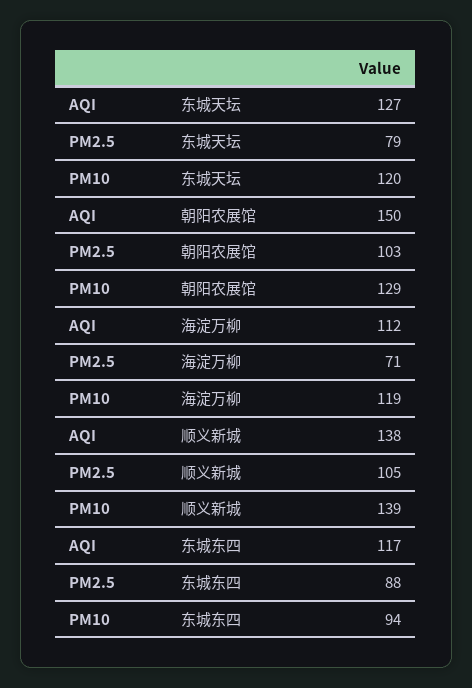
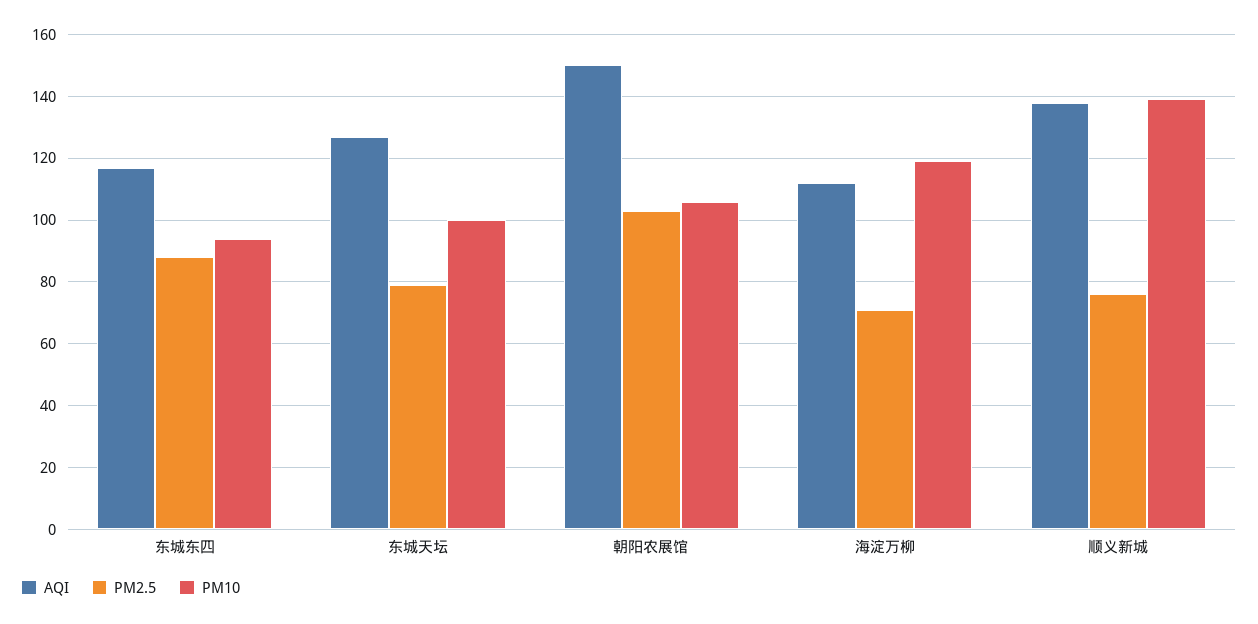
PM10, 东城天坛: 120 -> 100
PM10, 朝阳农展馆: 129 -> 105
PM2.5, 顺义新城: 105 -> 75

